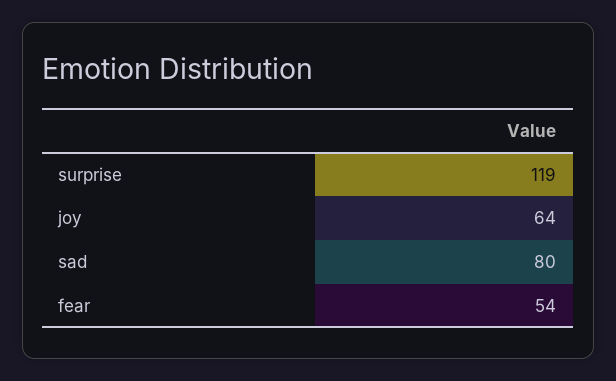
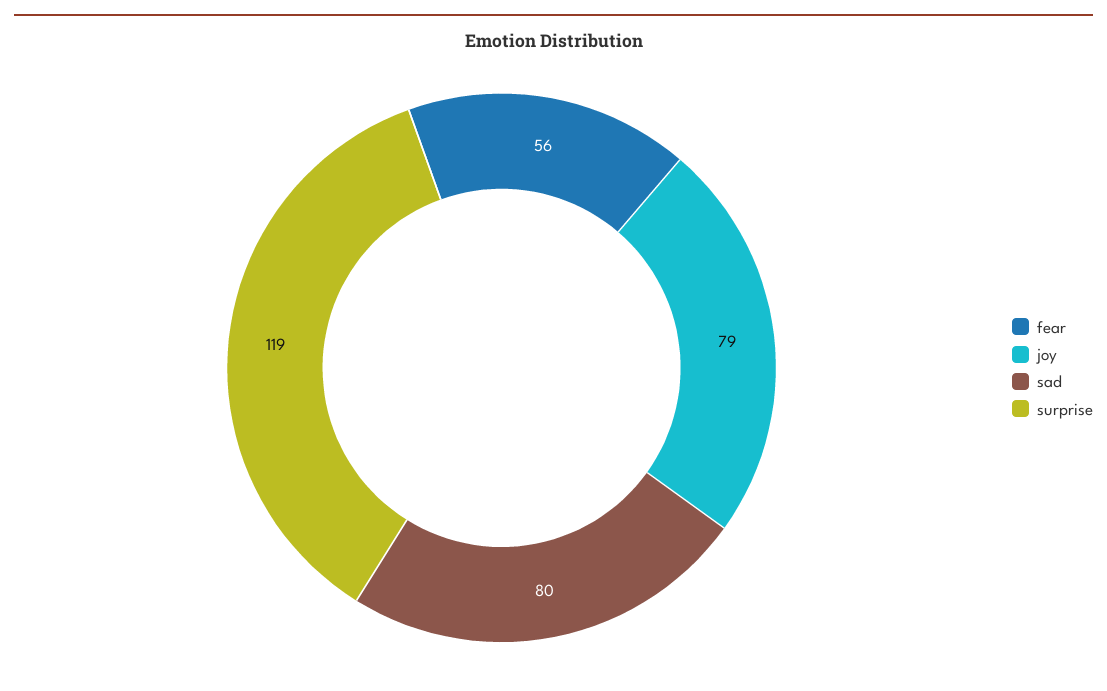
joy: 64 -> 79
fear: 54 -> 56

